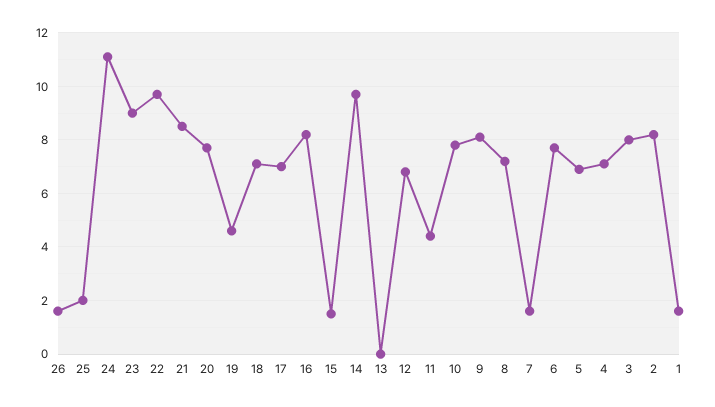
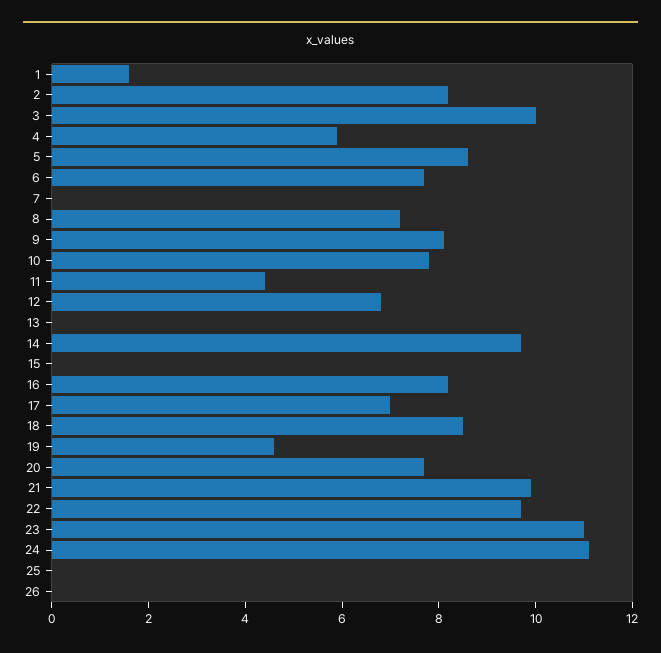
26: 1.5 -> 0
25: 2 -> 0
23: 9 -> 11
21: 8.5 -> 10
18: 7 -> 8.5
15: 1.5 -> 0
7: 1.5 -> 0
5: 7 -> 8.5
4: 7 -> 6
3: 8 -> 10

